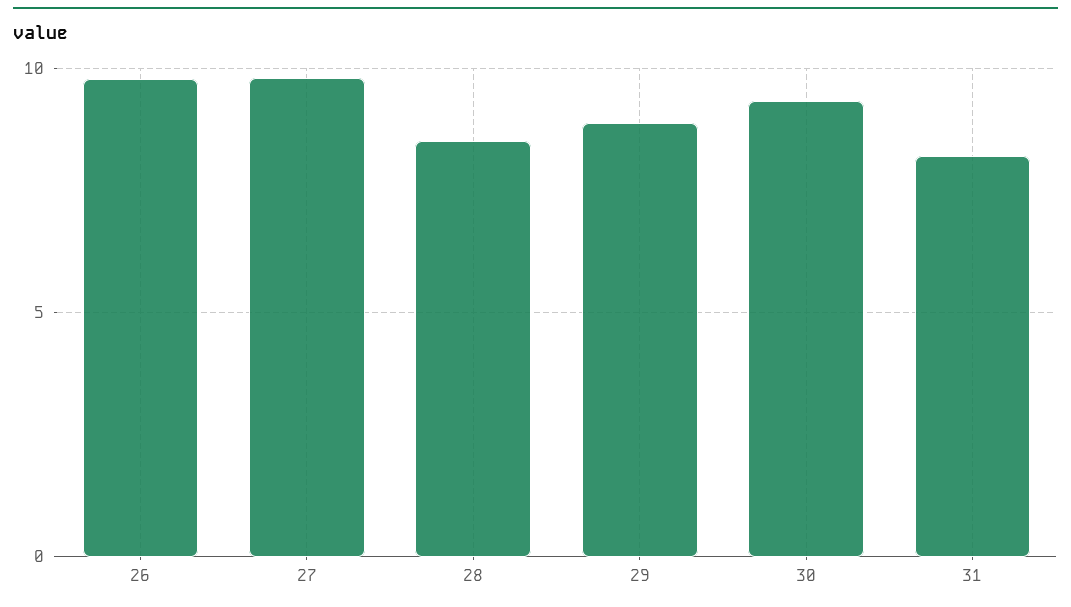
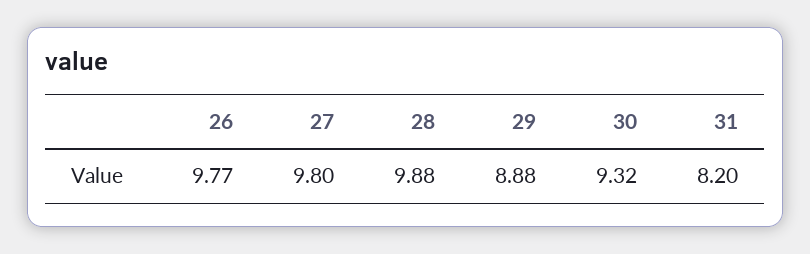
28: 8.5 -> 9.88

